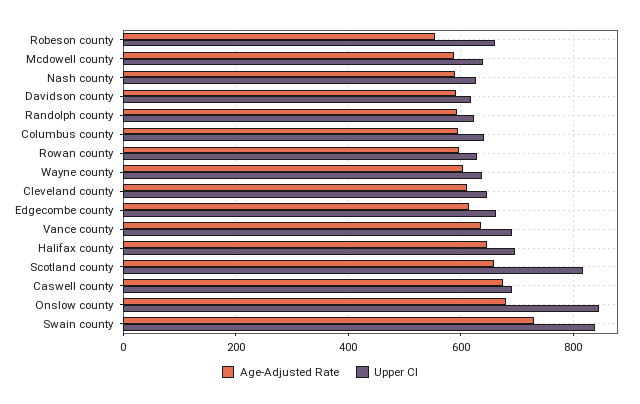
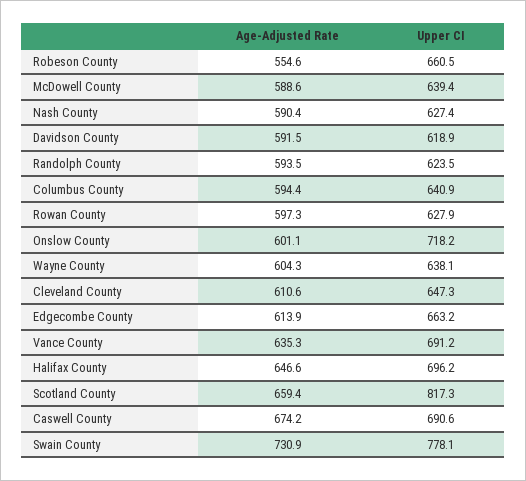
Age-Adjusted Rate, Onslow county: 680 -> 601.1
Upper CI, Onslow county: 840 -> 718.2
Upper CI, Swain county: 840 -> 778.1

